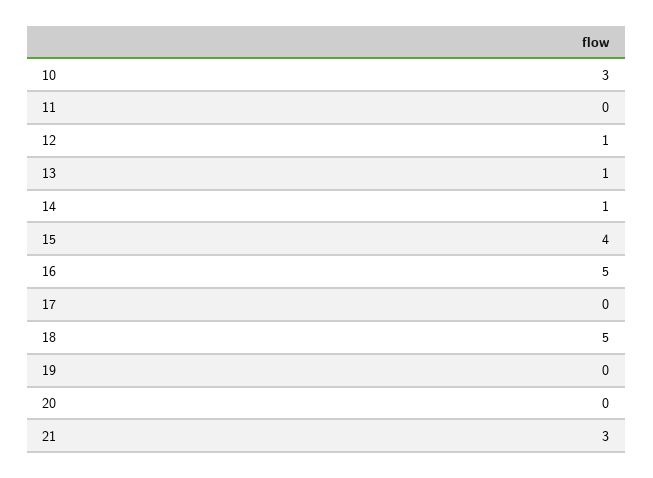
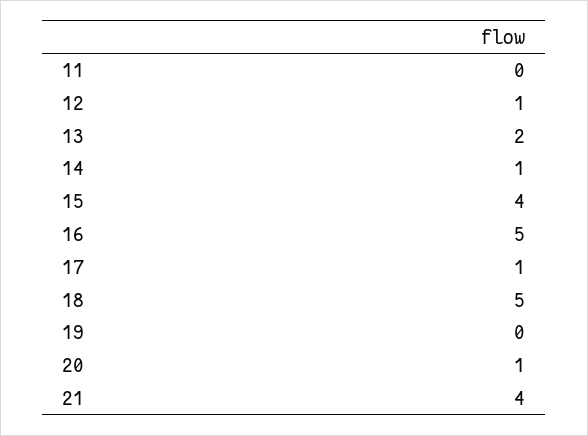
10: 3 -> none
13: 1 -> 2
17: 0 -> 1
20: 0 -> 1
21: 3 -> 4

